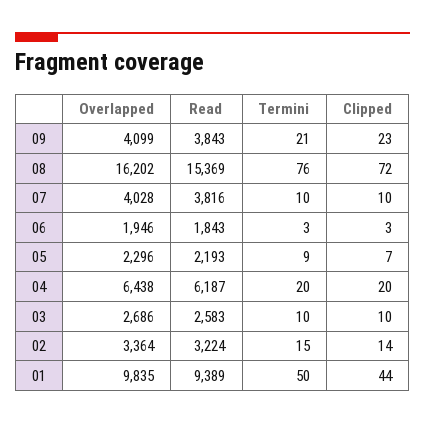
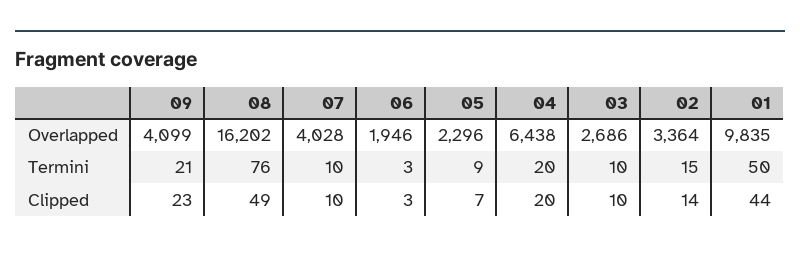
Read, 09: 3843 -> none
Read, 08: 15369 -> none
Clipped, 08: 72 -> 49
Read, 07: 3816 -> none
Read, 06: 1843 -> none
Read, 05: 2193 -> none
Read, 04: 6187 -> none
Read, 03: 2583 -> none
Read, 02: 3224 -> none
Read, 01: 9389 -> none

